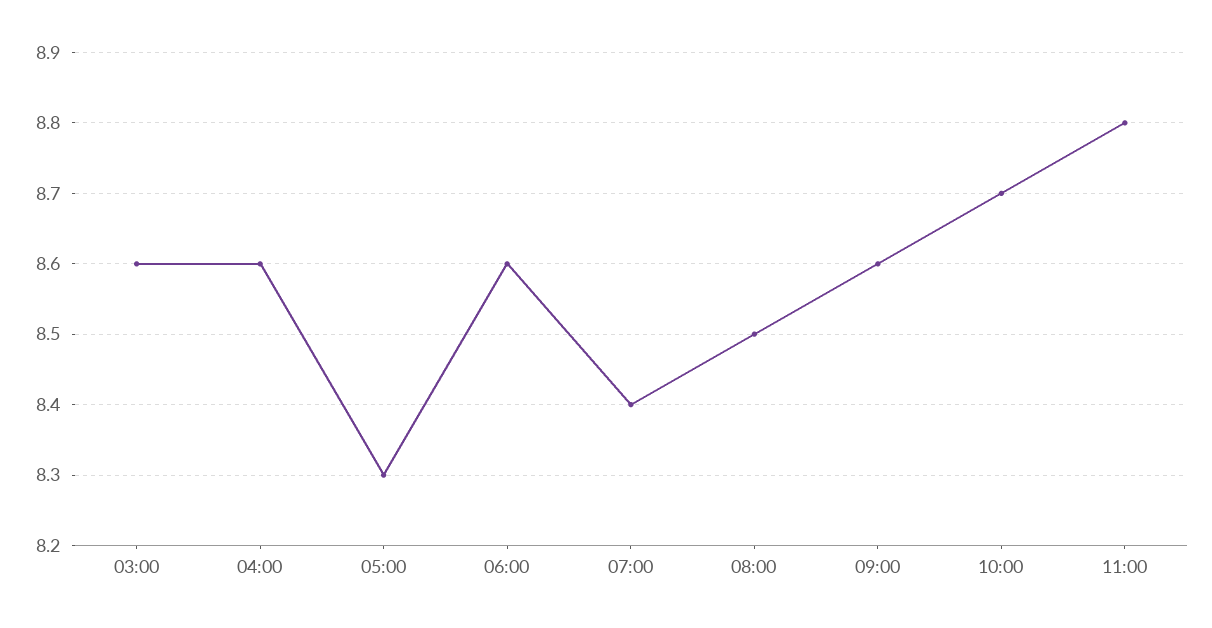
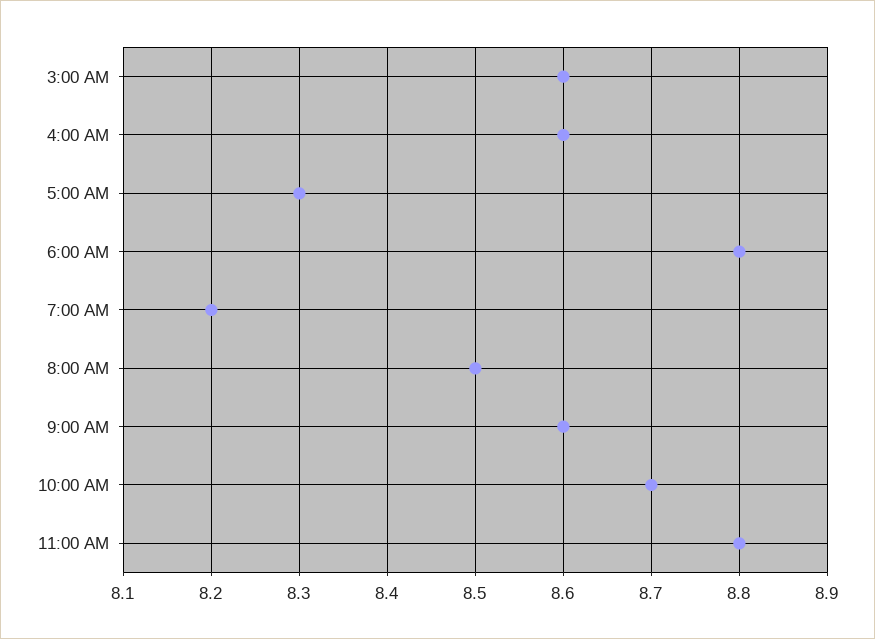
06:00: 8.6 -> 8.8
07:00: 8.4 -> 8.2

